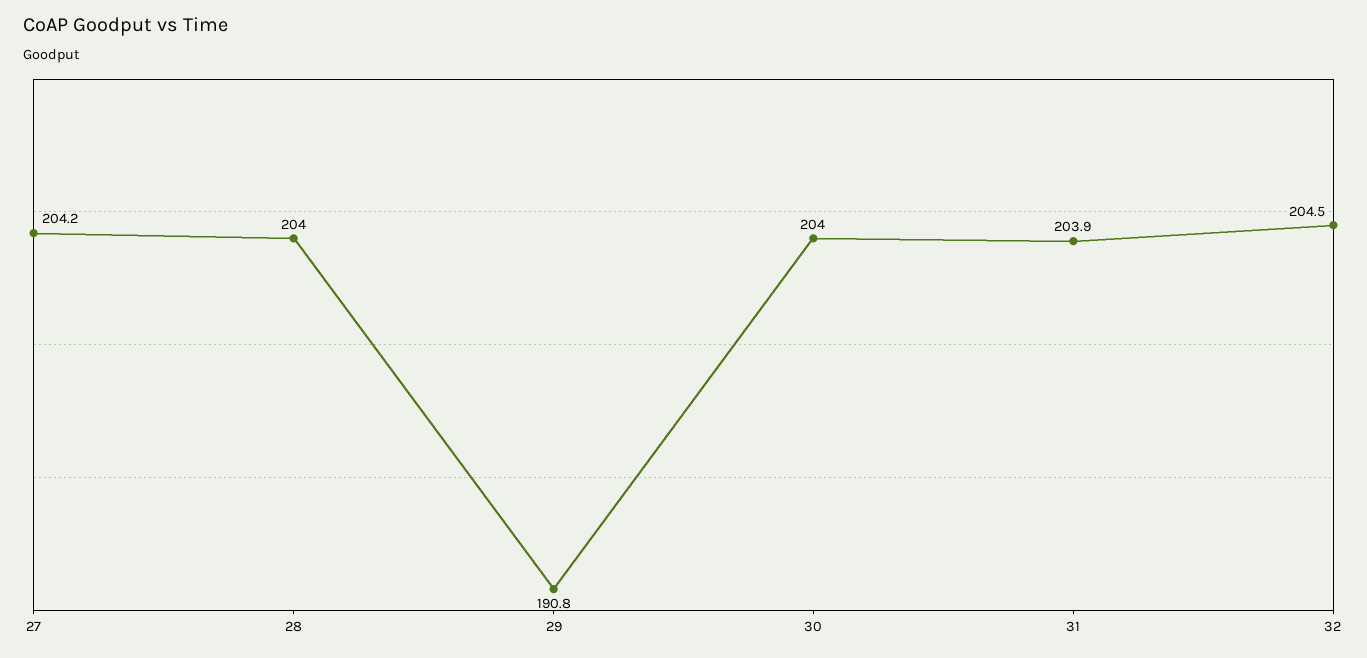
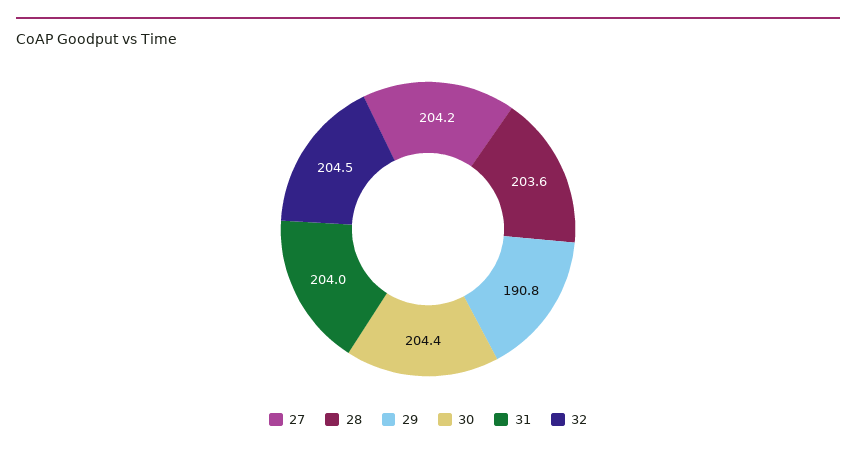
28: 204 -> 203.6
30: 204 -> 204.4
31: 203.9 -> 204

